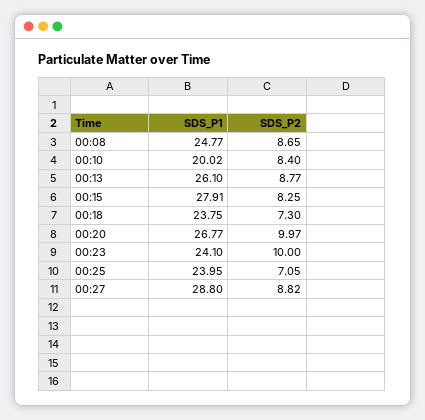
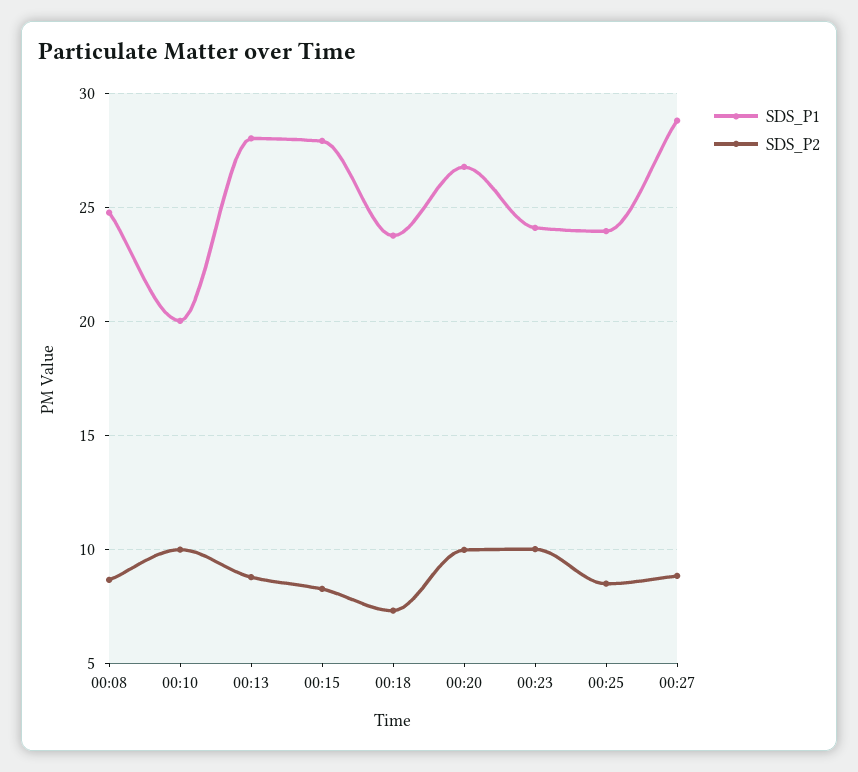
SDS_P2, 00:10: 8.4 -> 10
SDS_P1, 00:13: 26.1 -> 28
SDS_P2, 00:25: 7.05 -> 8.5

